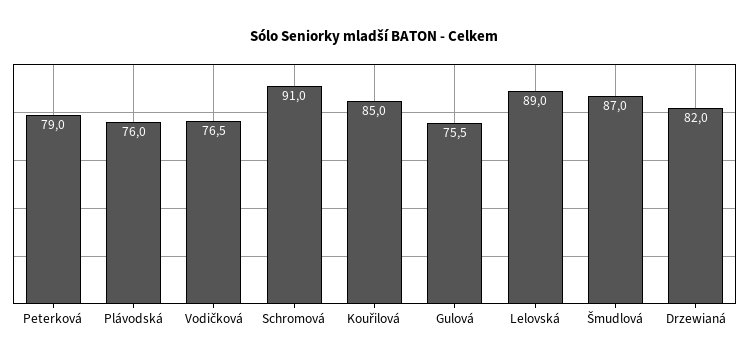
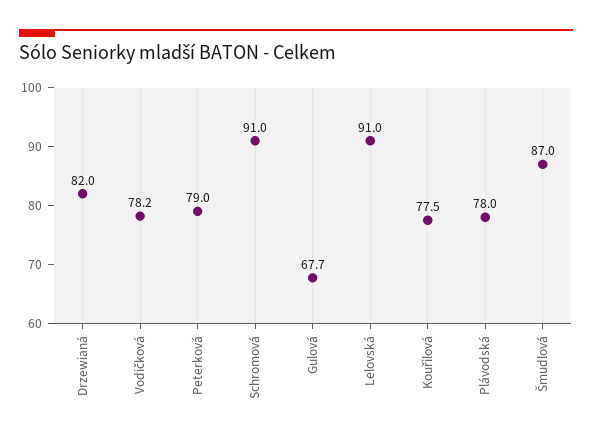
Plávodská: 76 -> 78
Vodičková: 76.5 -> 78.2
Kouřilová: 85 -> 77.5
Gulová: 75.5 -> 67.7
Lelovská: 89 -> 91

